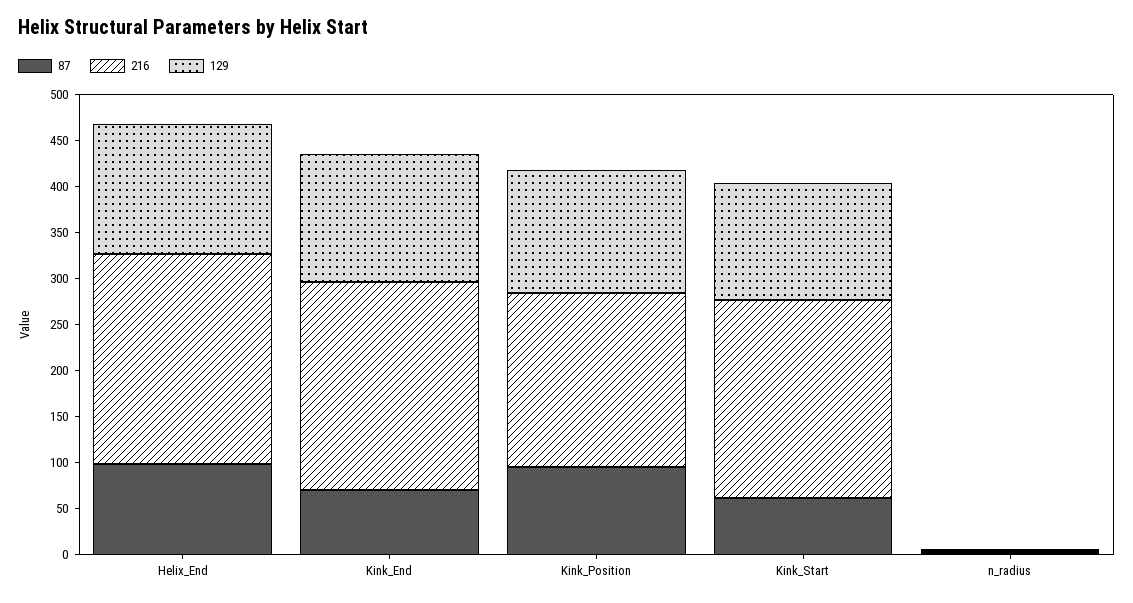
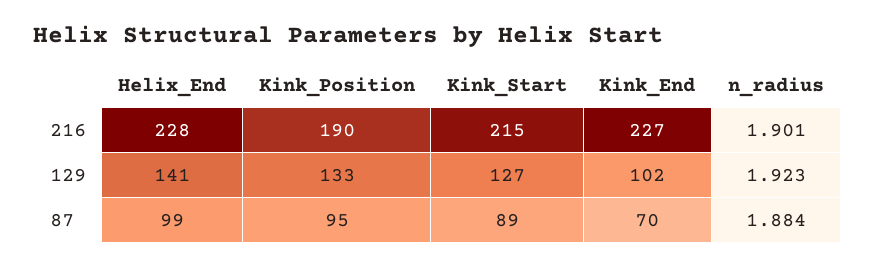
129, Kink_End: 140 -> 102
87, Kink_Start: 60 -> 89

